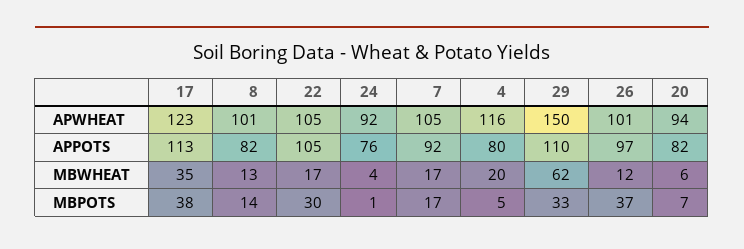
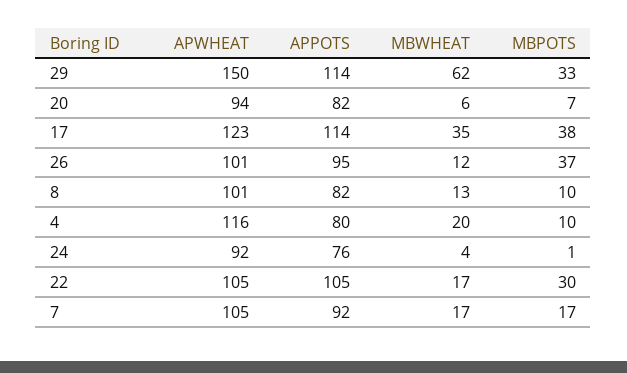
17, APPOTS: 113 -> 114
29, APPOTS: 110 -> 114
26, APPOTS: 97 -> 95
8, MBPOTS: 14 -> 10
4, MBPOTS: 5 -> 10

